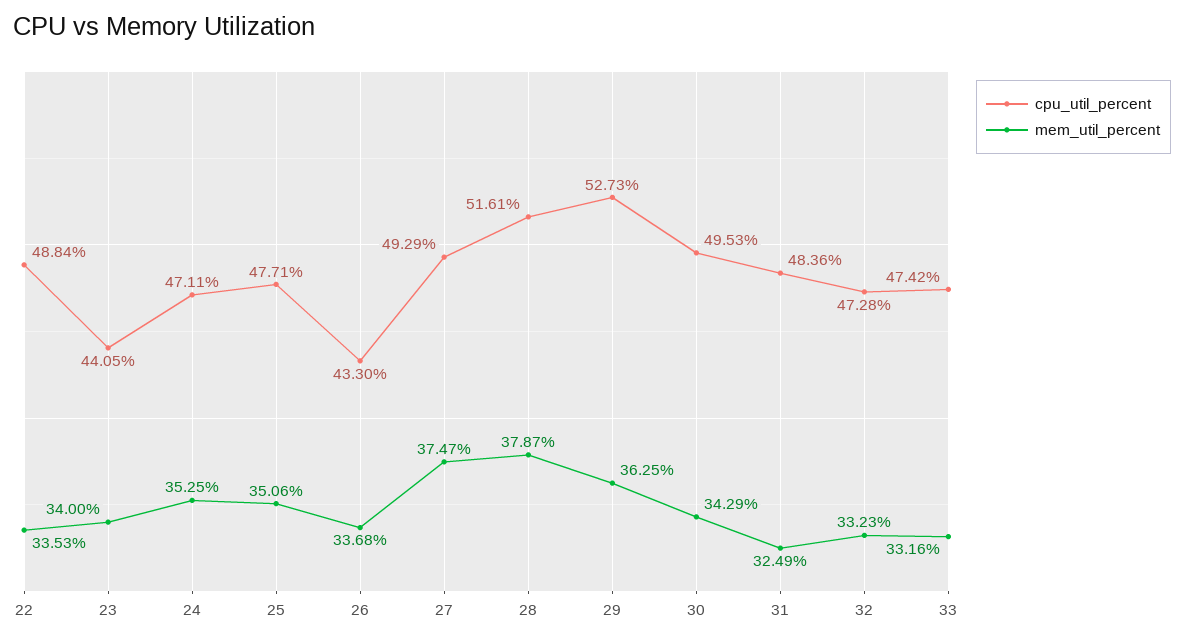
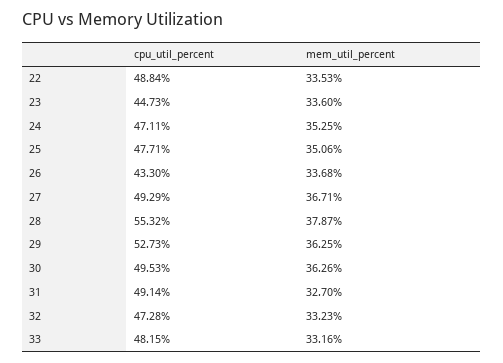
cpu_util_percent, 23: 44.05 -> 44.73
mem_util_percent, 23: 34 -> 33.6
mem_util_percent, 27: 37.47 -> 36.71
cpu_util_percent, 28: 51.61 -> 55.32
mem_util_percent, 30: 34.29 -> 36.26
cpu_util_percent, 31: 48.36 -> 49.14
mem_util_percent, 31: 32.49 -> 32.7
cpu_util_percent, 33: 47.42 -> 48.15

